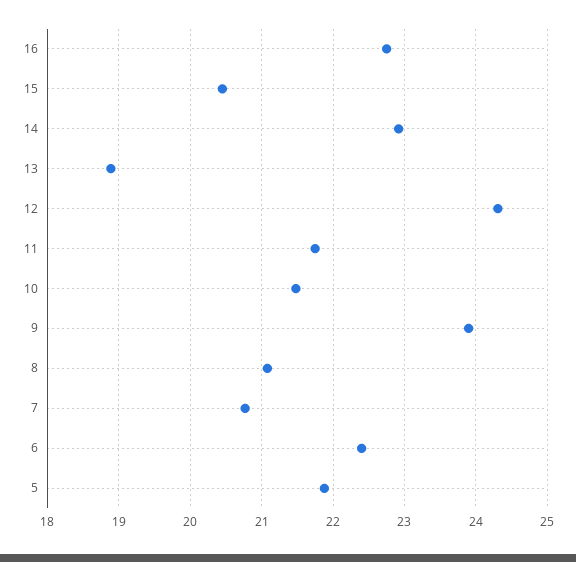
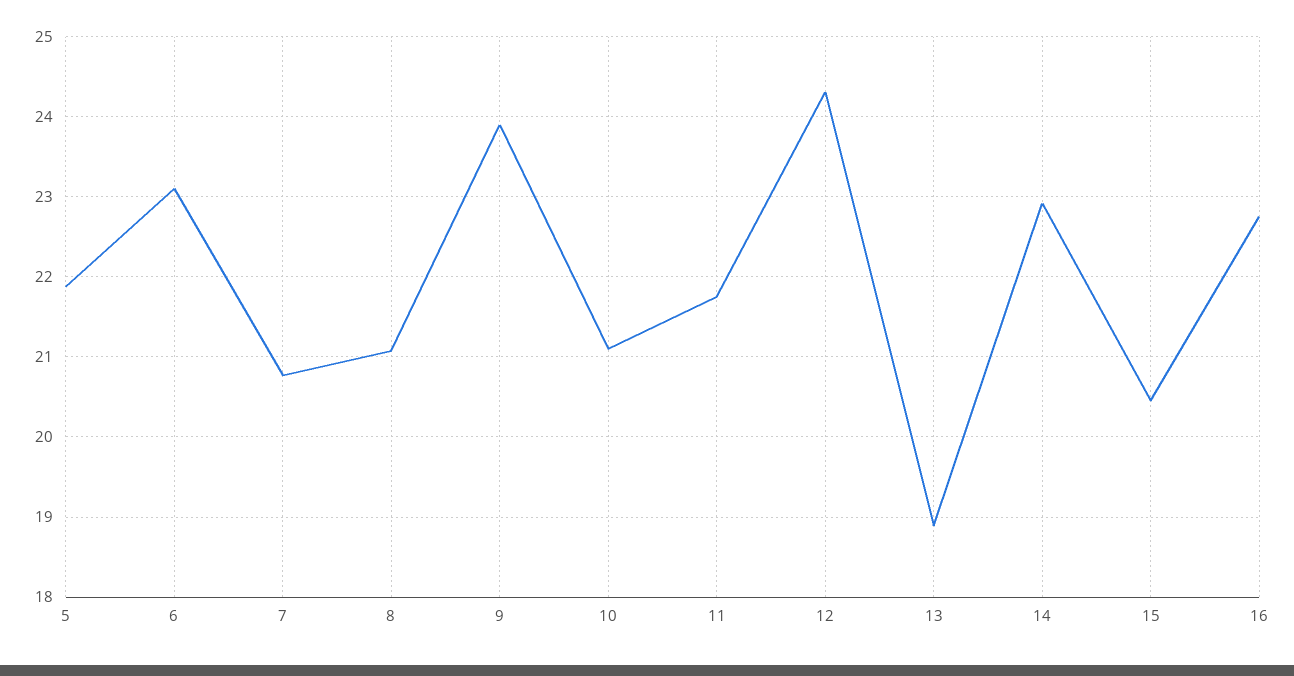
10: 21.5 -> 21.1
6: 22.4 -> 23.1

